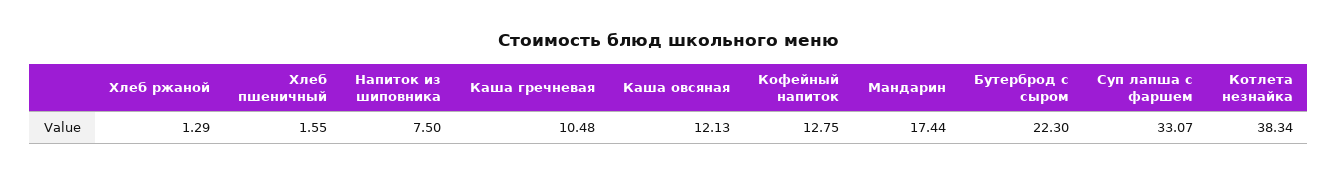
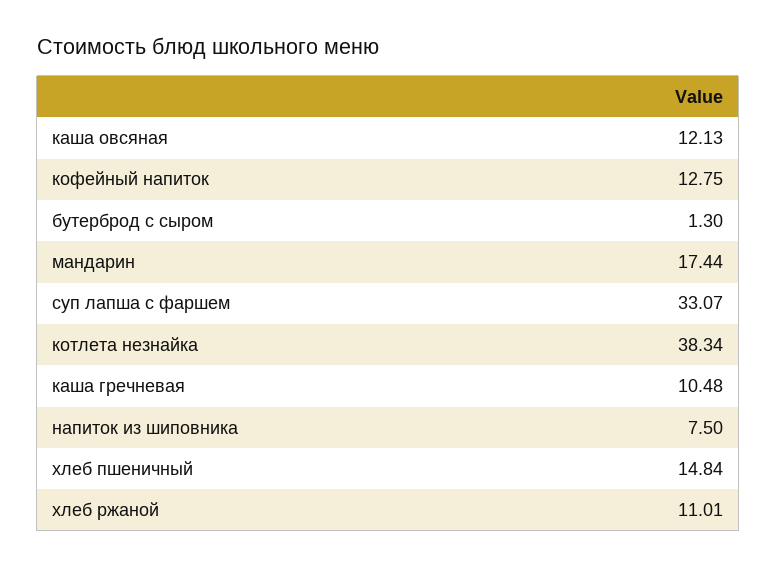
Хлеб ржаной: 1.29 -> 11.01
Хлеб пшеничный: 1.55 -> 14.84
Бутерброд с сыром: 22.3 -> 1.3

